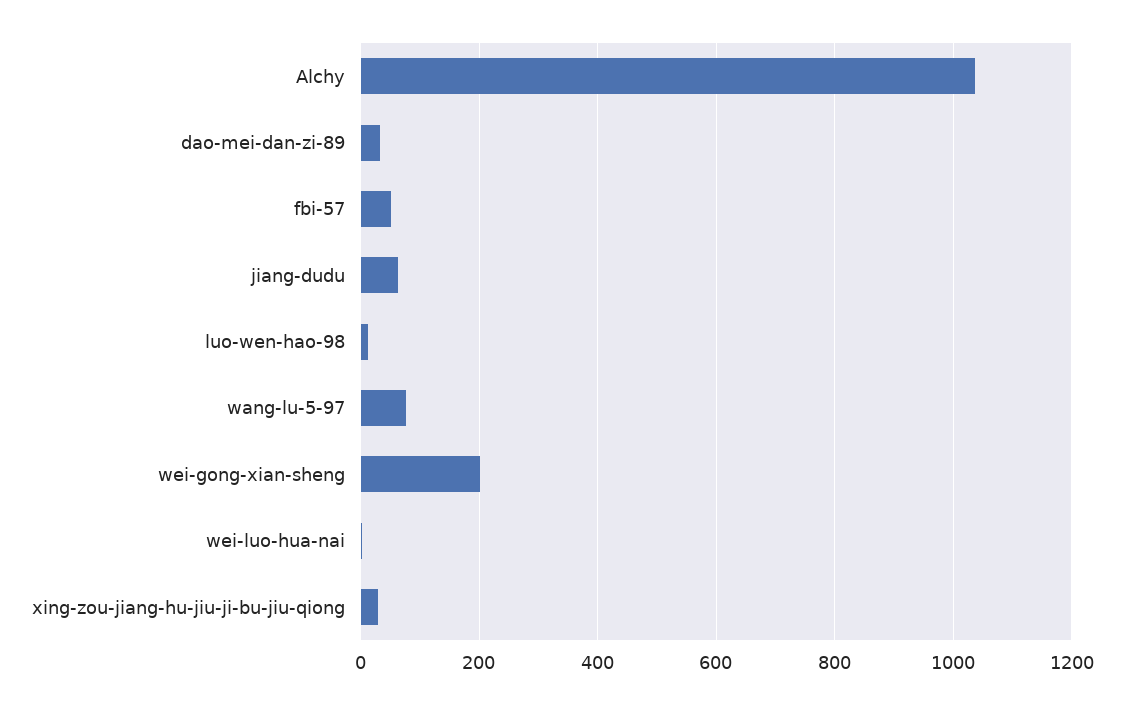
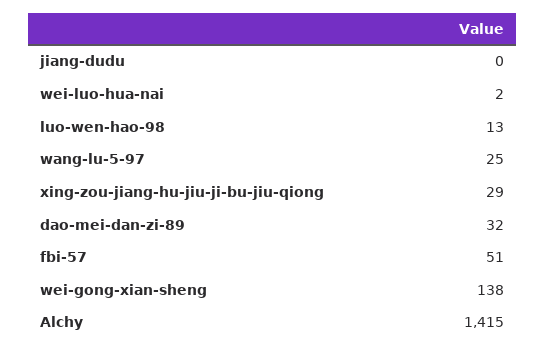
Alchy: 1040 -> 1415
jiang-dudu: 60 -> 0
wang-lu-5-97: 80 -> 25
wei-gong-xian-sheng: 200 -> 138

